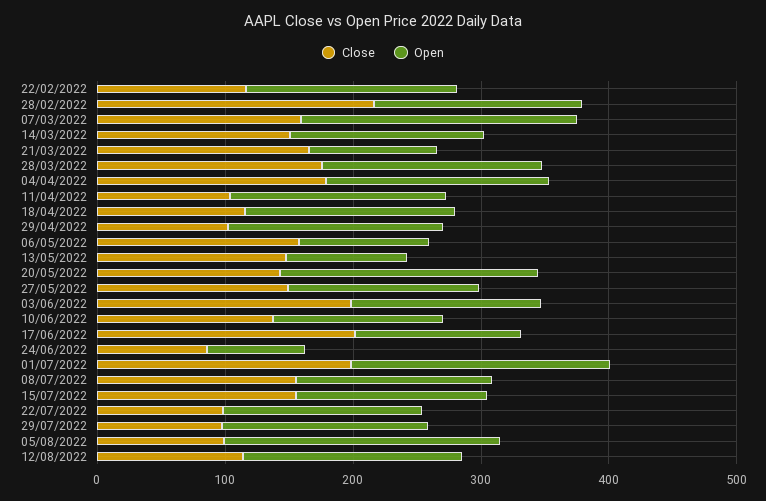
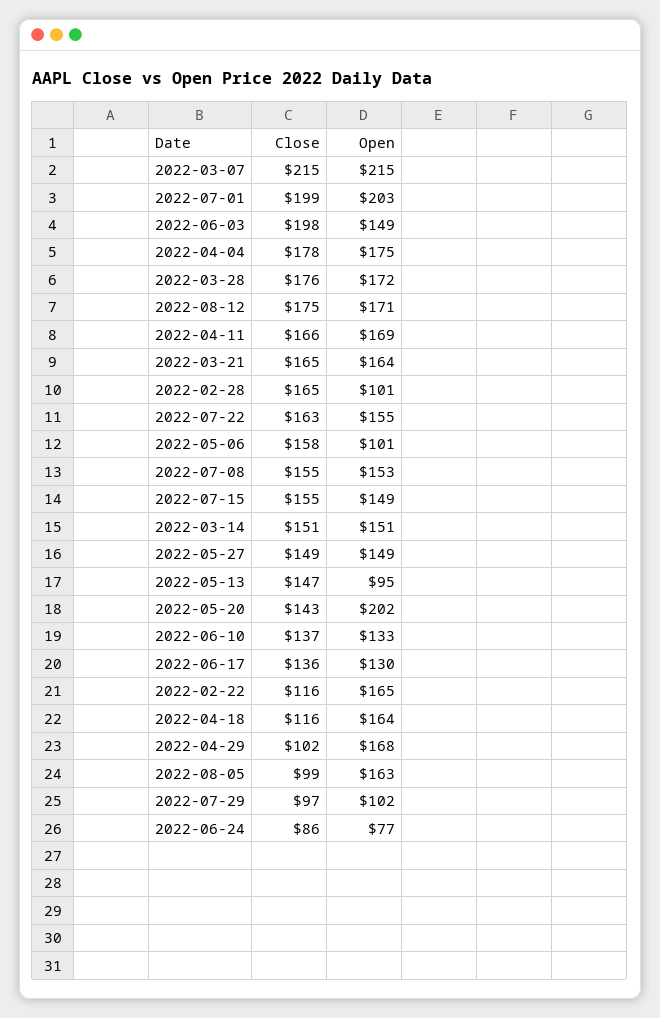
Close, 28/02/2022: 220 -> 165
Open, 28/02/2022: 160 -> 101
Close, 07/03/2022: 160 -> 215
Open, 21/03/2022: 100 -> 164
Close, 11/04/2022: 100 -> 166
Close, 17/06/2022: 200 -> 136
Close, 22/07/2022: 100 -> 163
Open, 29/07/2022: 160 -> 102
Open, 05/08/2022: 220 -> 163
Close, 12/08/2022: 120 -> 175

